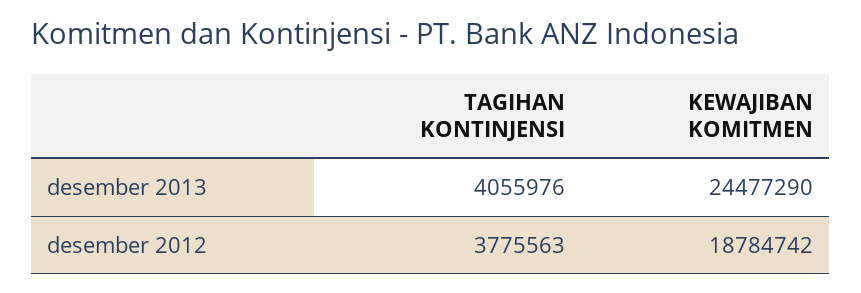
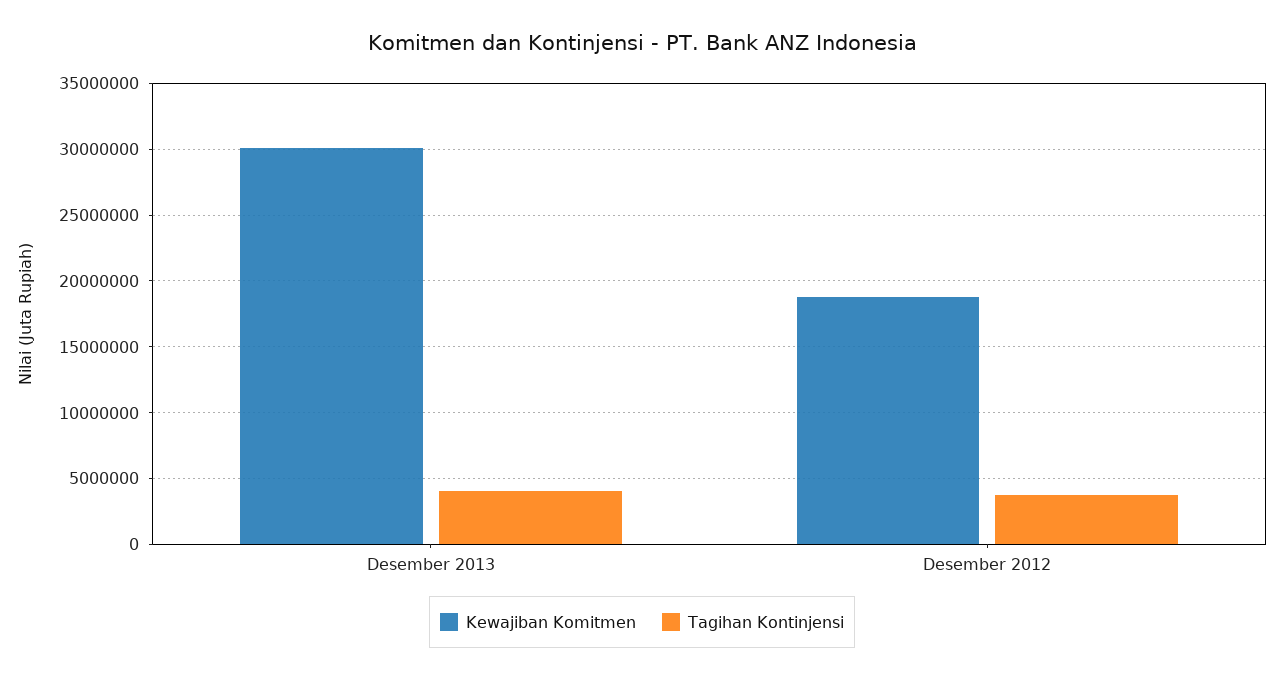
KEWAJIBAN KOMITMEN, desember 2013: 24477290 -> 30000000

